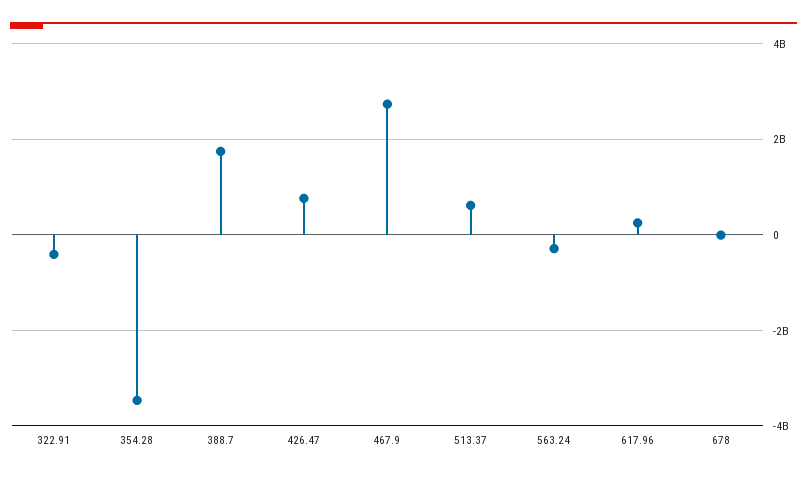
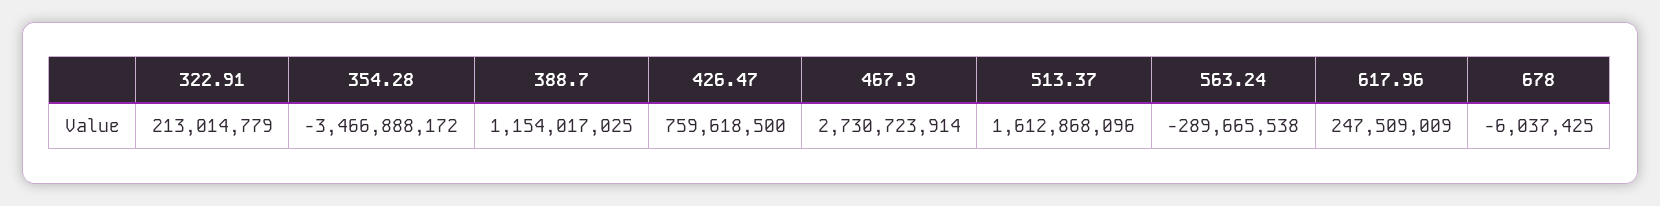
322.91: -400000000 -> 213014779
388.7: 1800000000 -> 1154017025
513.37: 600000000 -> 1612868096

